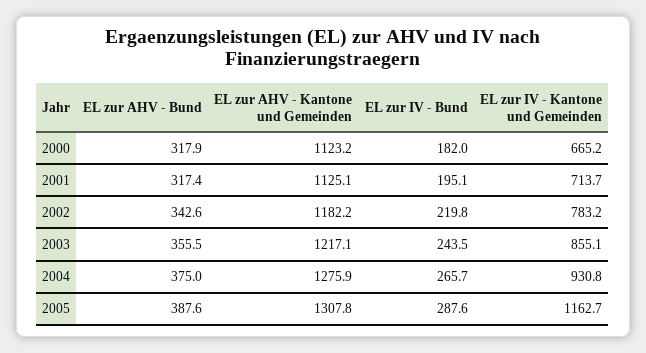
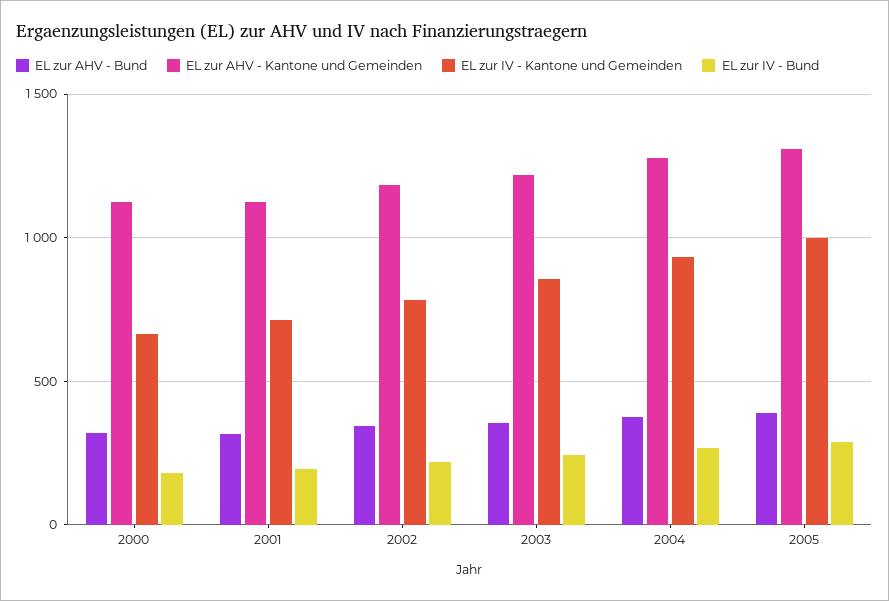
EL zur IV - Kantone und Gemeinden, 2005: 1162.7 -> 1000

